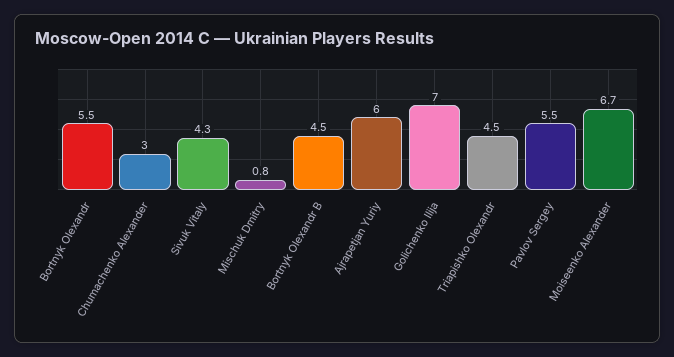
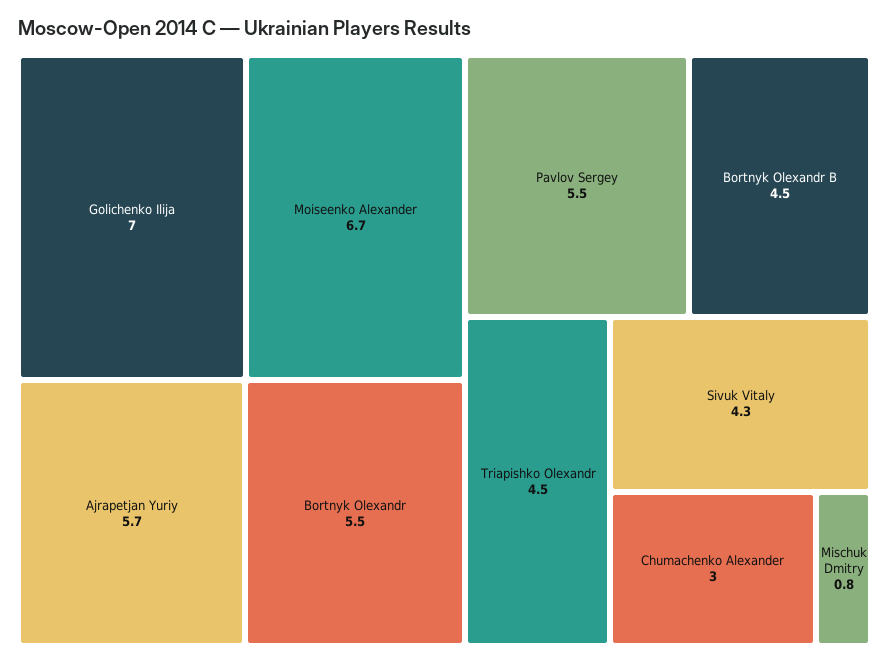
Ajrapetjan Yuriy: 6 -> 5.7

